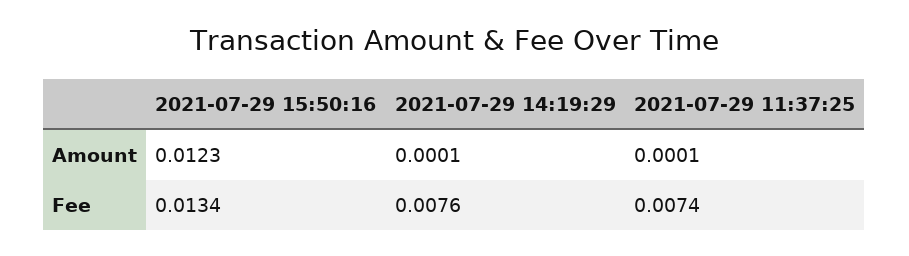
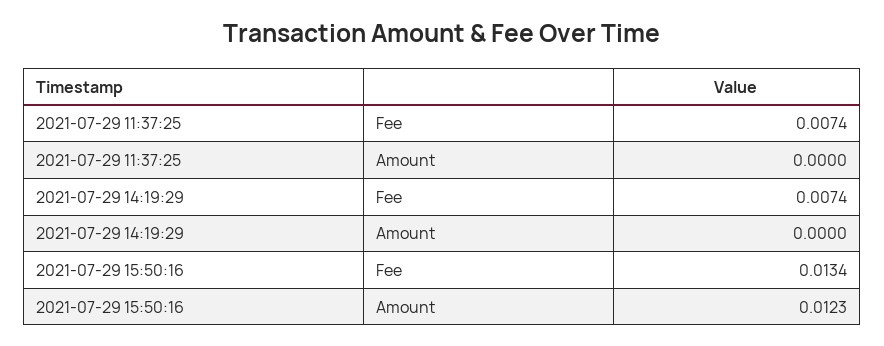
2021-07-29 14:19:29, Amount: 0.0001 -> 0
2021-07-29 11:37:25, Amount: 0.0001 -> 0
2021-07-29 14:19:29, Fee: 0.0076 -> 0.0074

